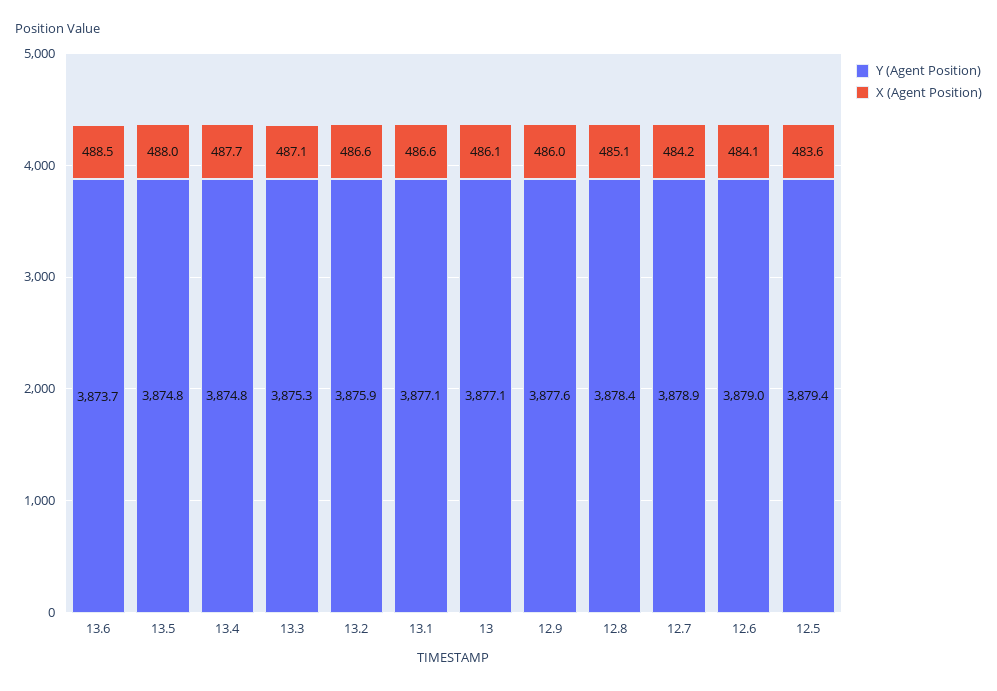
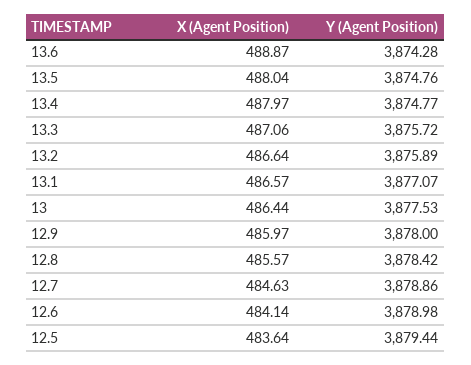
Y (Agent Position), 13.6: 3873.7 -> 3874.28
X (Agent Position), 13.6: 488.5 -> 488.87
X (Agent Position), 13.4: 487.7 -> 487.97
Y (Agent Position), 13.3: 3875.3 -> 3875.72
Y (Agent Position), 13: 3877.1 -> 3877.53
X (Agent Position), 13: 486.1 -> 486.44
Y (Agent Position), 12.9: 3877.6 -> 3878
X (Agent Position), 12.8: 485.1 -> 485.57
X (Agent Position), 12.7: 484.2 -> 484.63

